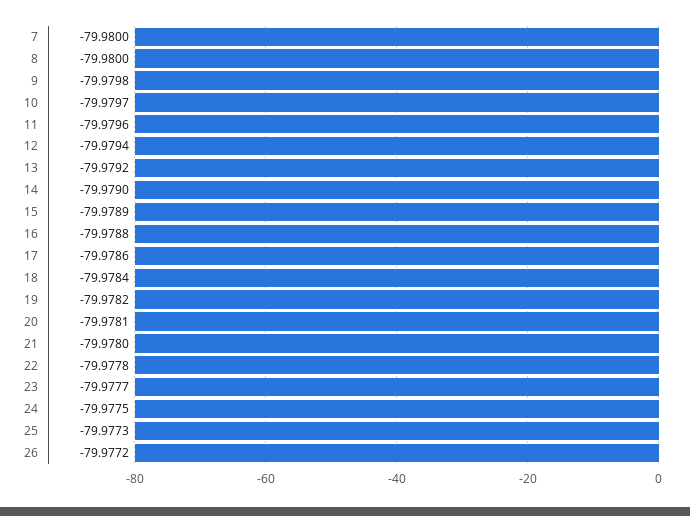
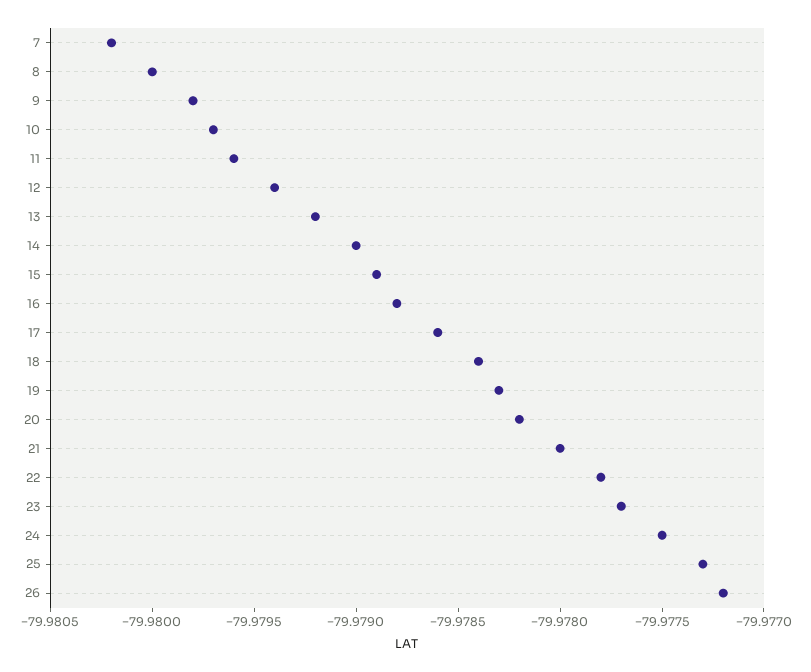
7: -79.98 -> -79.9802
19: -79.9782 -> -79.9783
20: -79.9781 -> -79.9782

